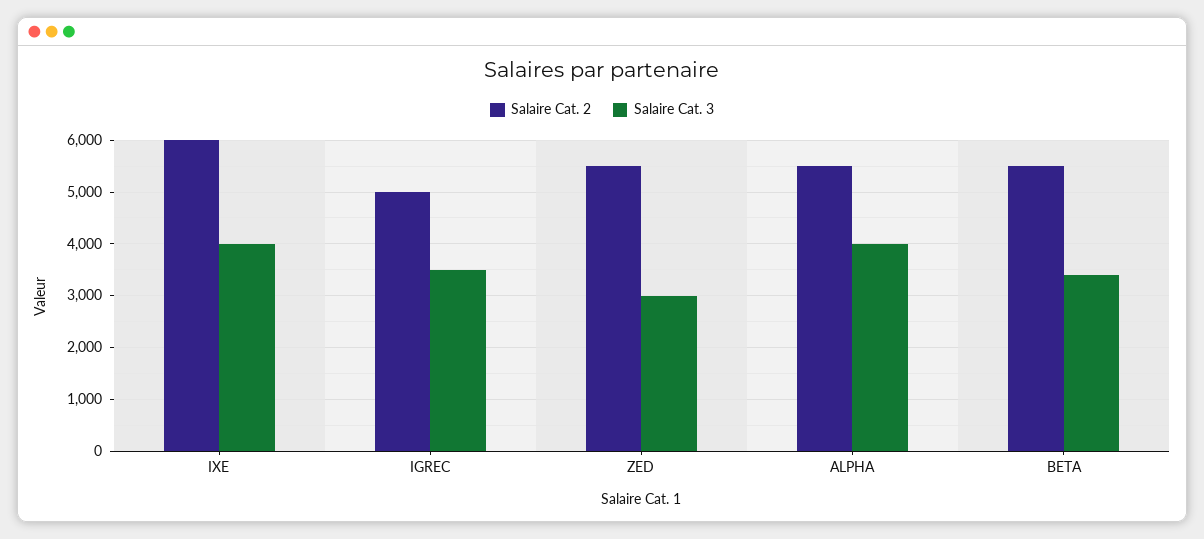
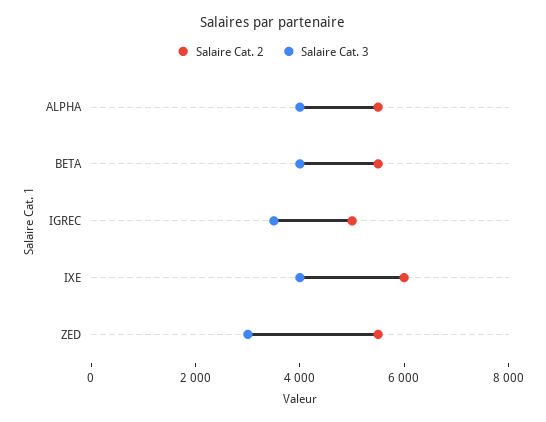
Salaire Cat. 3, BETA: 3400 -> 4000

